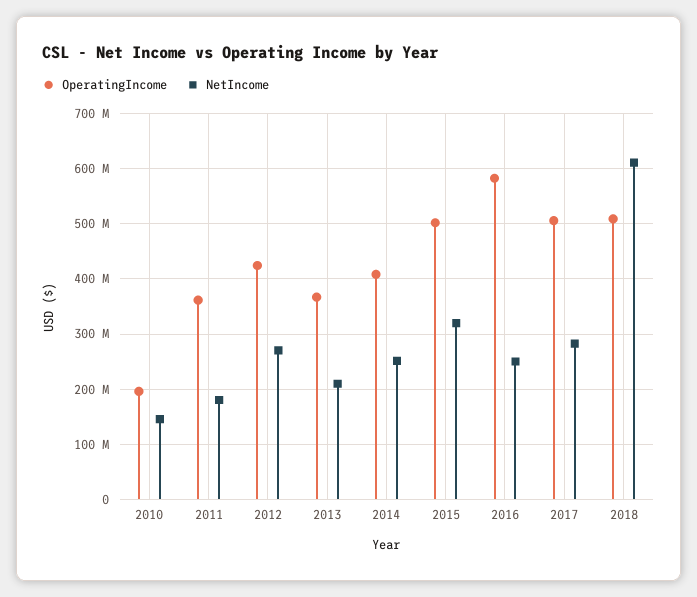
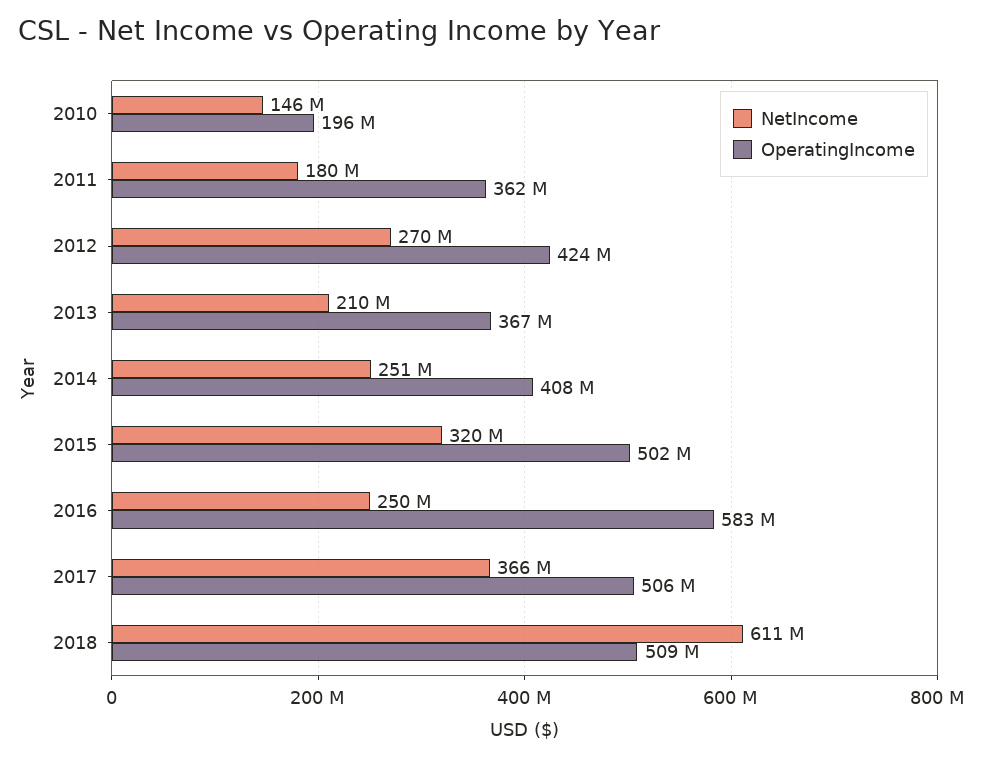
NetIncome, 2017: 280000000 -> 366000000

